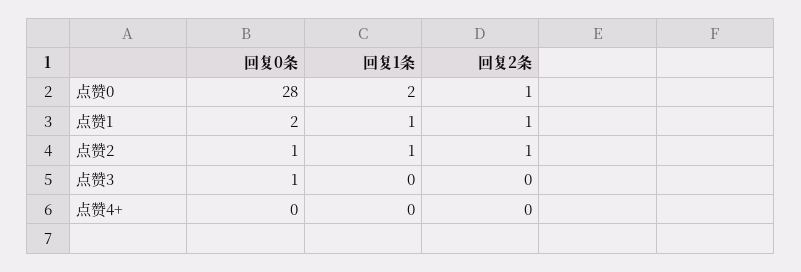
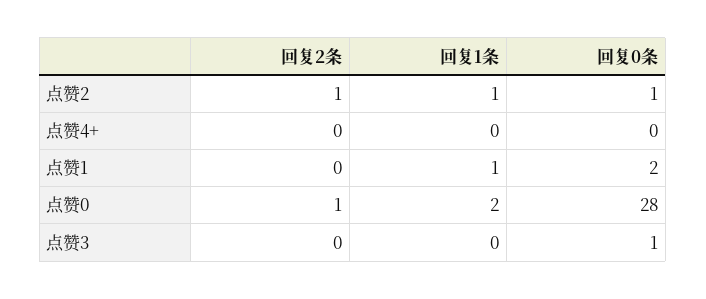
回复2条, 点赞1: 1 -> 0

